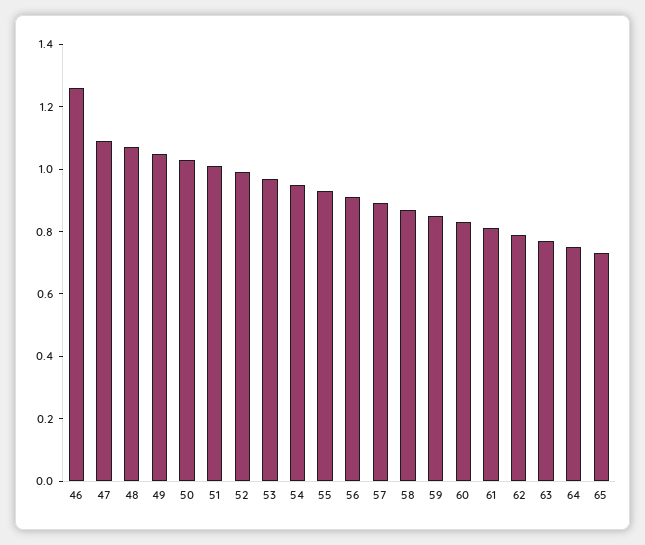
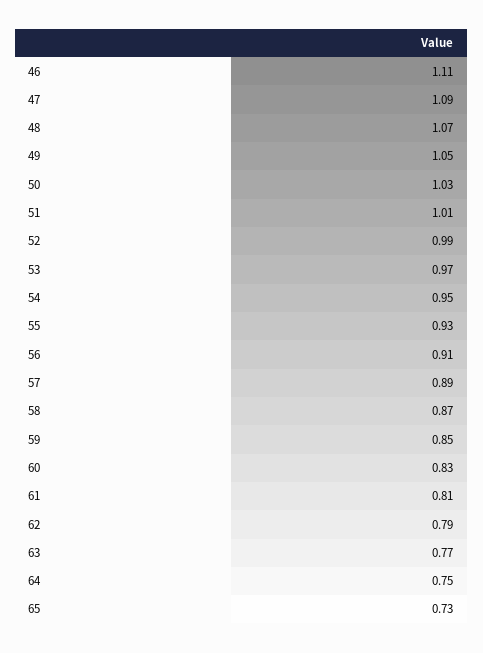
46: 1.25 -> 1.11

